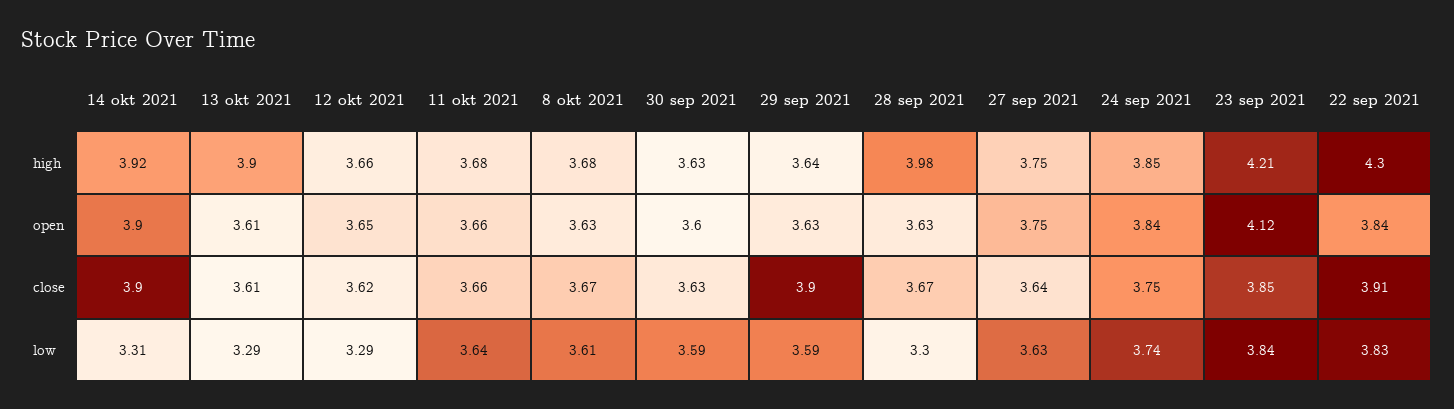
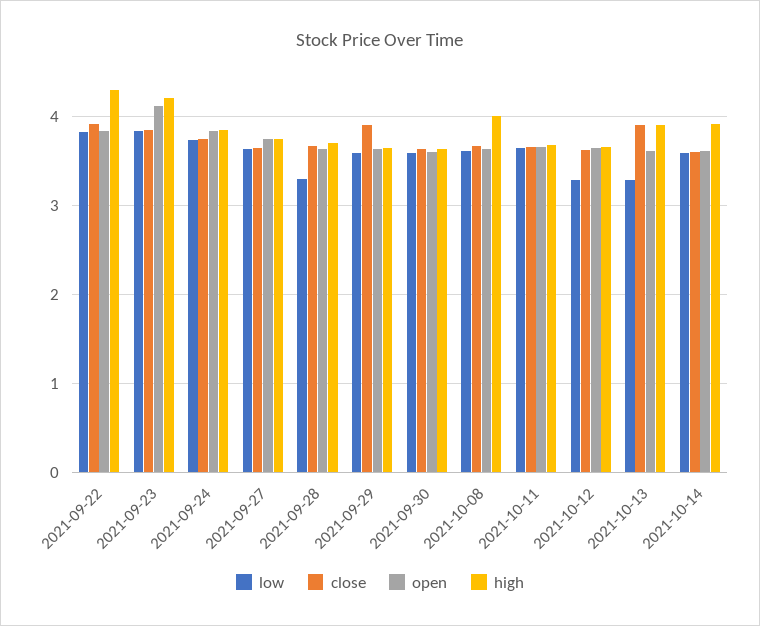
high, 8 okt 2021: 3.68 -> 4
high, 28 sep 2021: 3.98 -> 3.7
open, 14 okt 2021: 3.9 -> 3.6
close, 14 okt 2021: 3.9 -> 3.6
close, 13 okt 2021: 3.61 -> 3.9
low, 14 okt 2021: 3.31 -> 3.6

